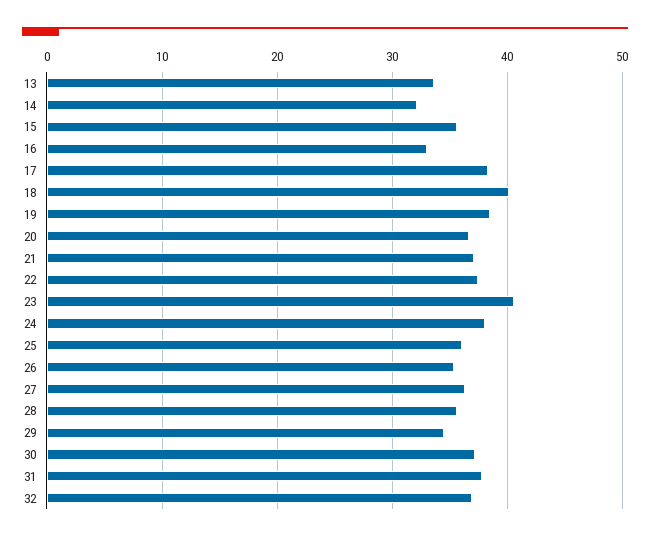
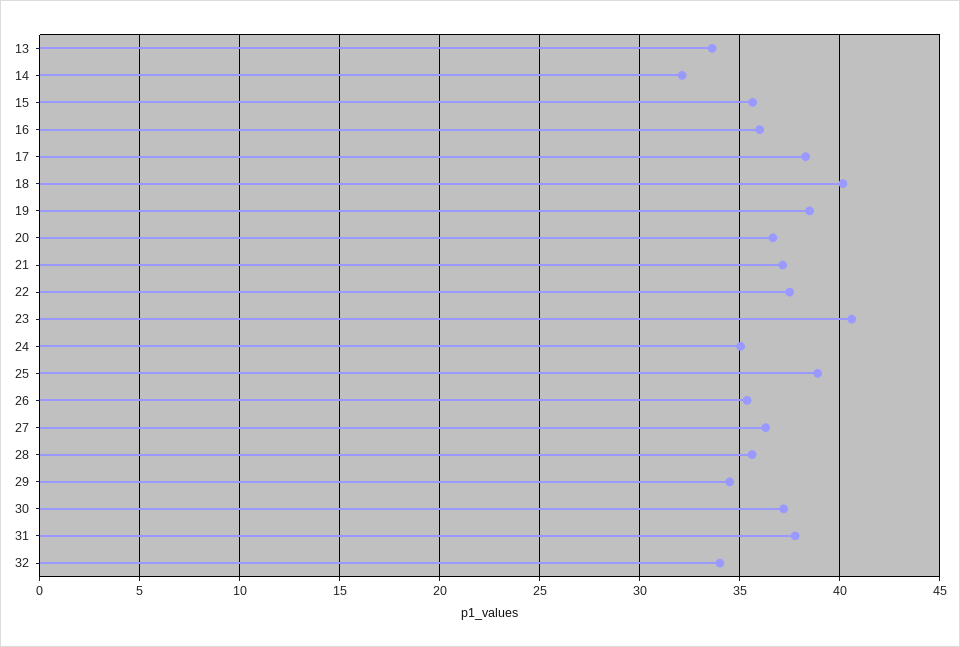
16: 33 -> 36
24: 38 -> 35
25: 36 -> 39
32: 37 -> 34

